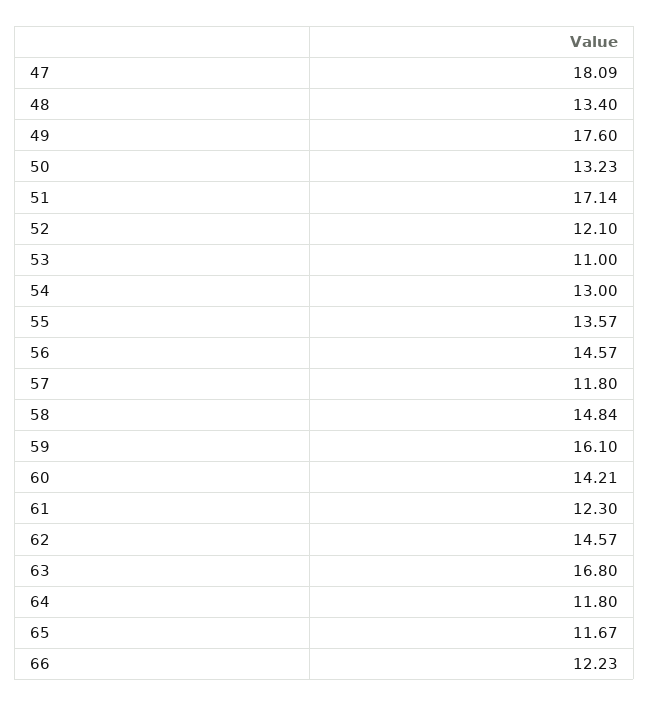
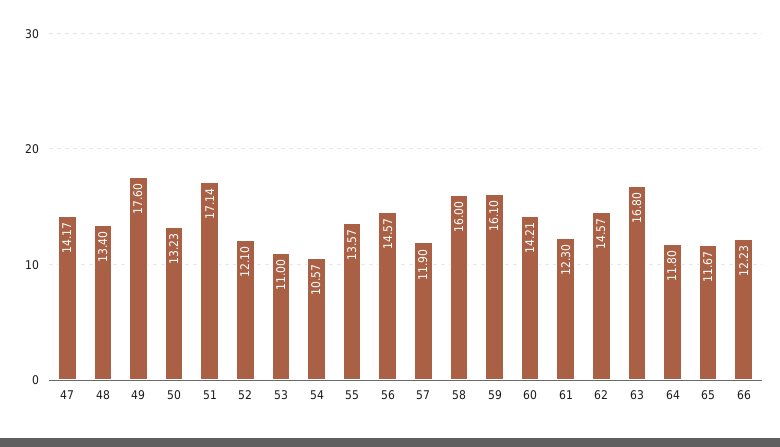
47: 18.09 -> 14.17
54: 13 -> 10.57
57: 11.8 -> 11.9
58: 14.84 -> 16

